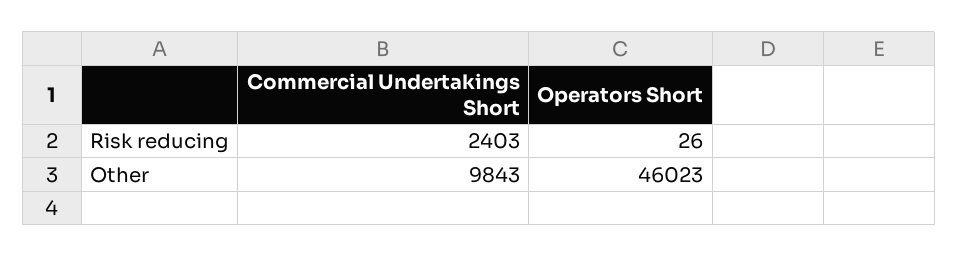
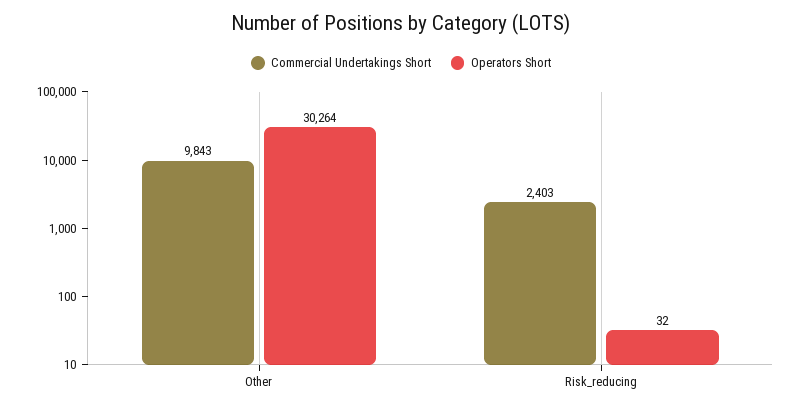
Operators Short, Risk reducing: 26 -> 32
Operators Short, Other: 46023 -> 30264

